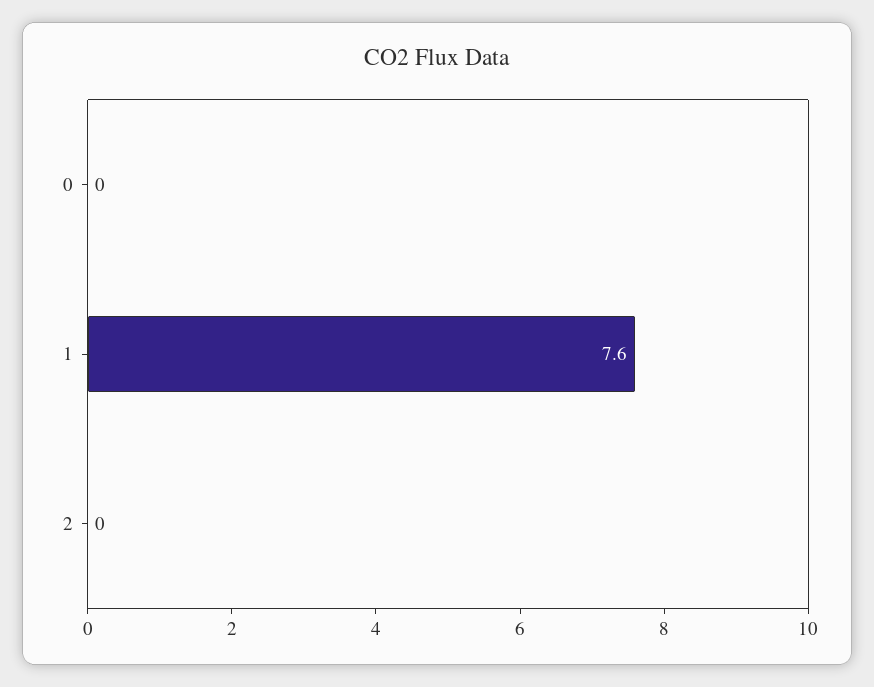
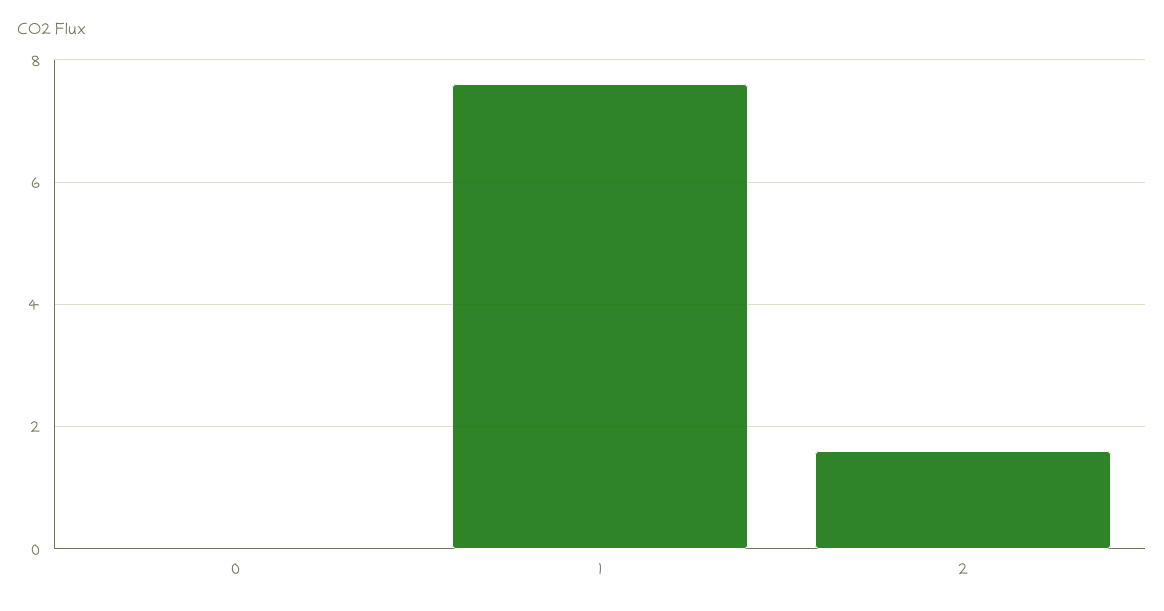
2: 0 -> 1.5

